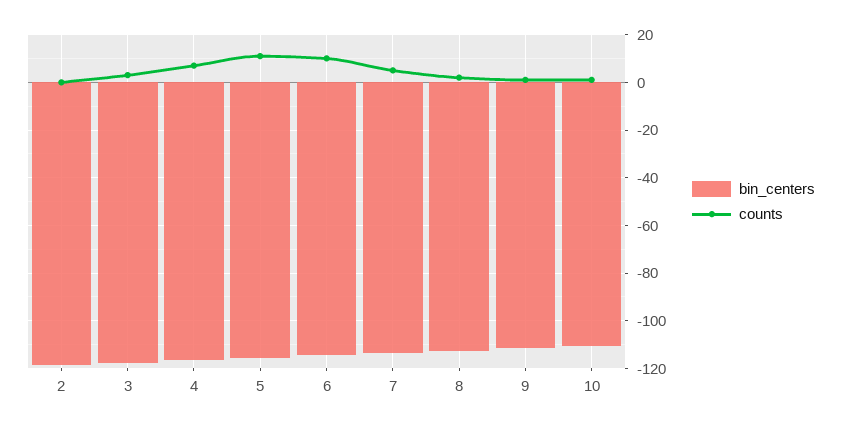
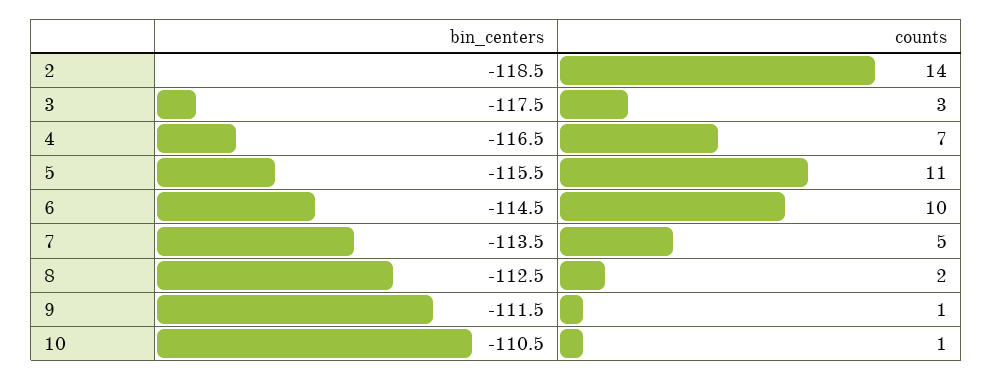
counts, 2: 0 -> 14

